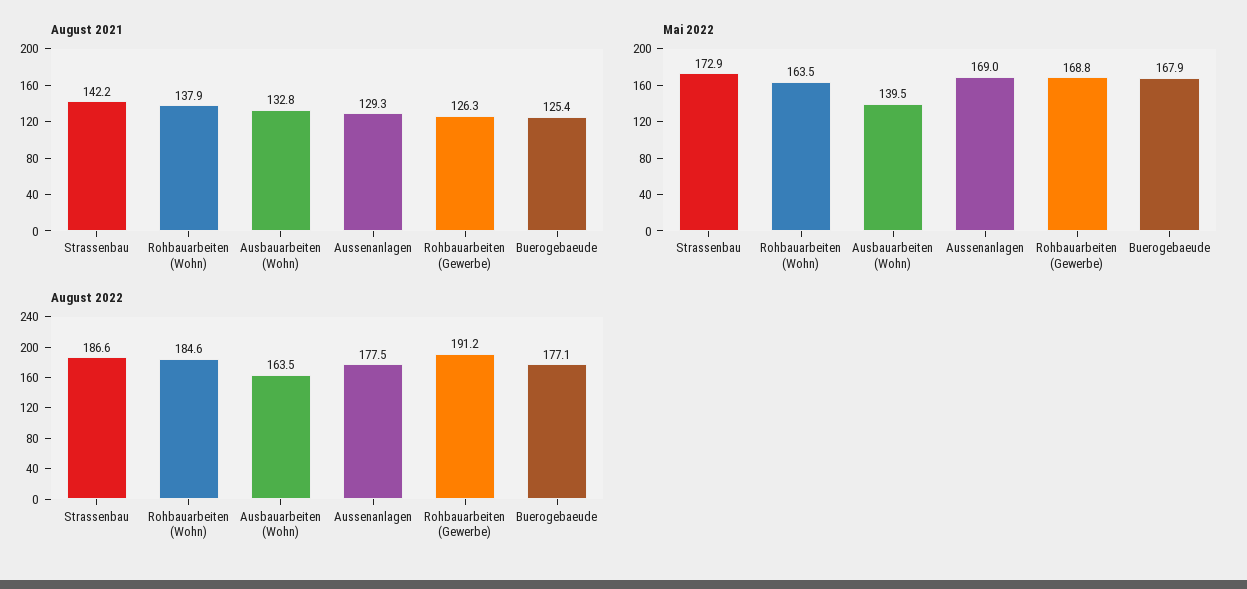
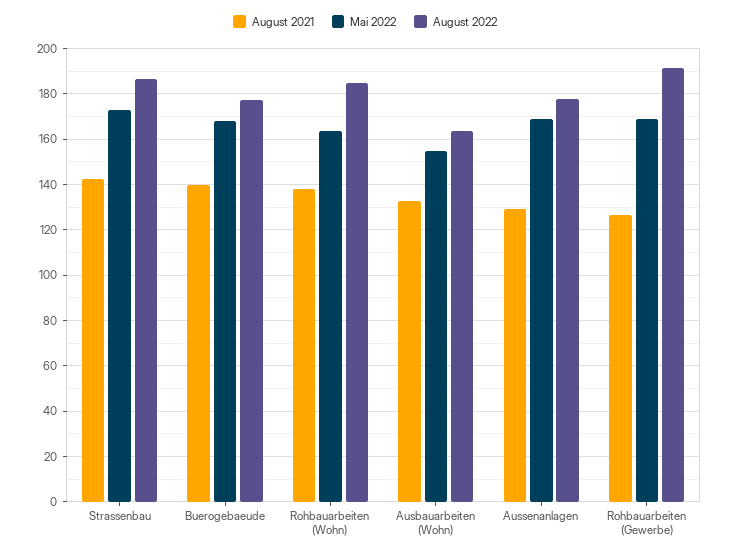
August 2021, Buerogebaeude: 125.4 -> 140
Mai 2022, Ausbauarbeiten (Wohn): 139.5 -> 155

